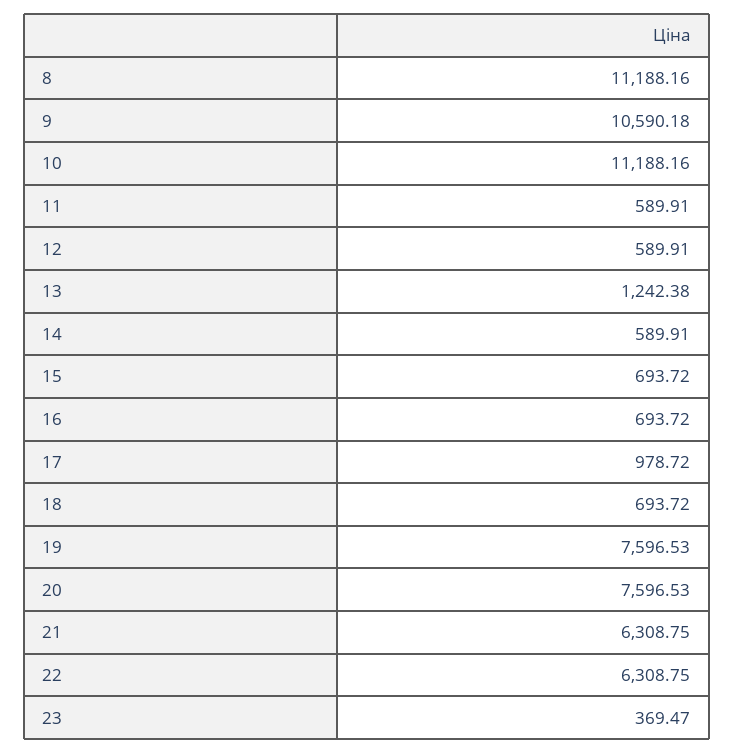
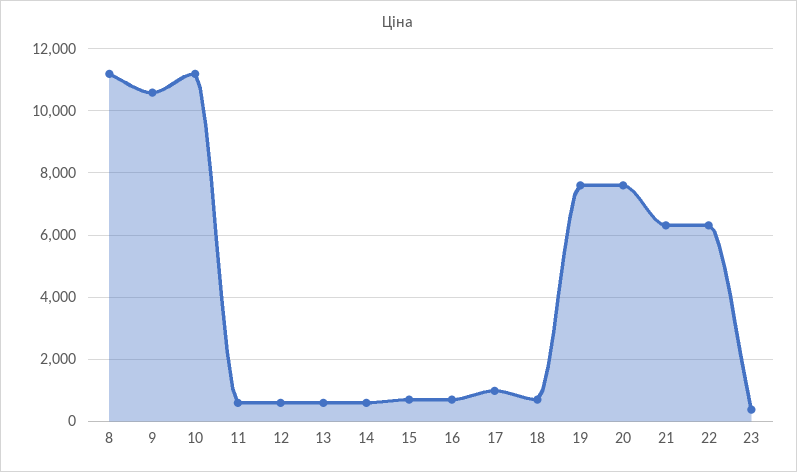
13: 1242.38 -> 600

